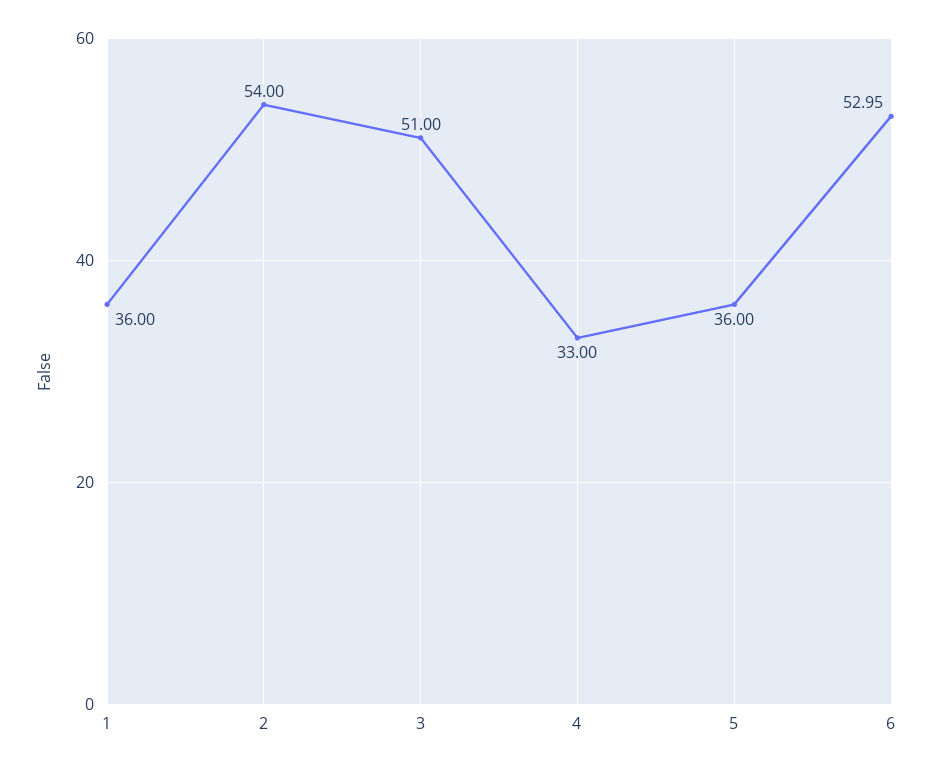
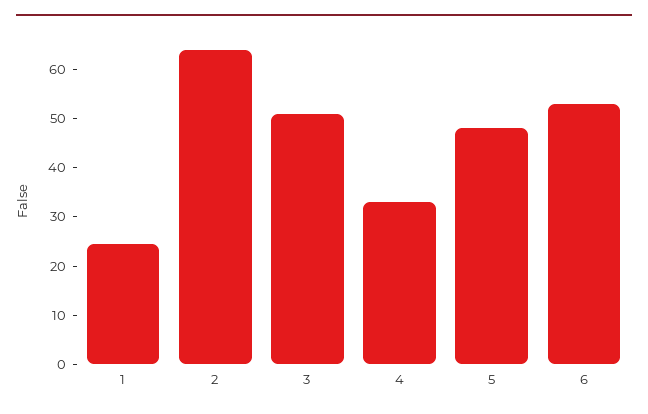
1: 36 -> 24
2: 54 -> 64
5: 36 -> 48

